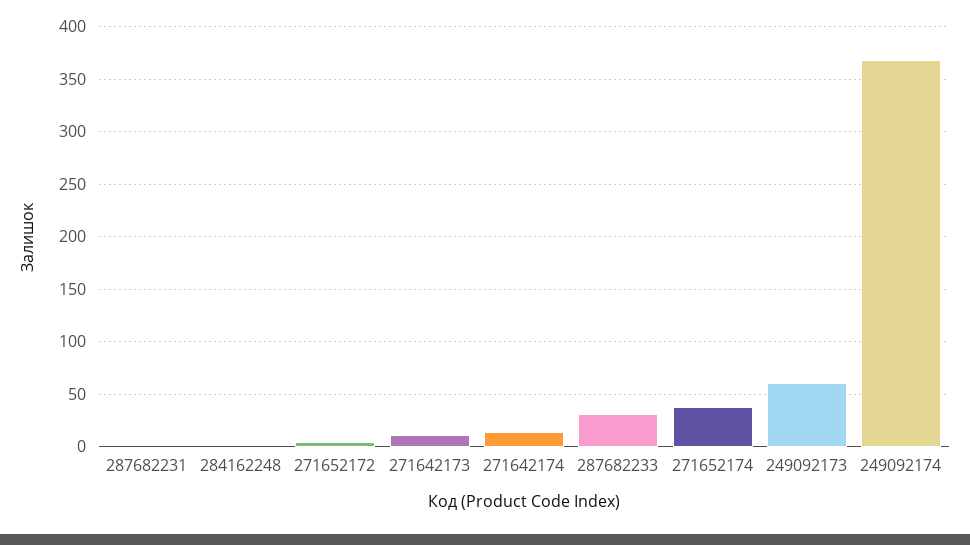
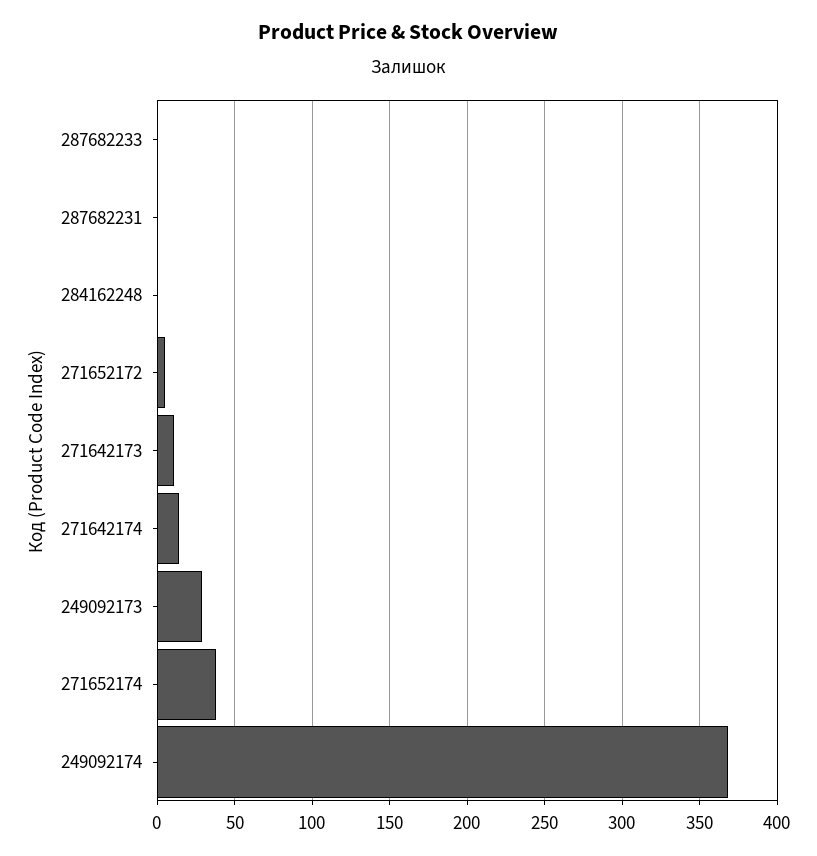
287682233: 30 -> 0
249092173: 60 -> 30

